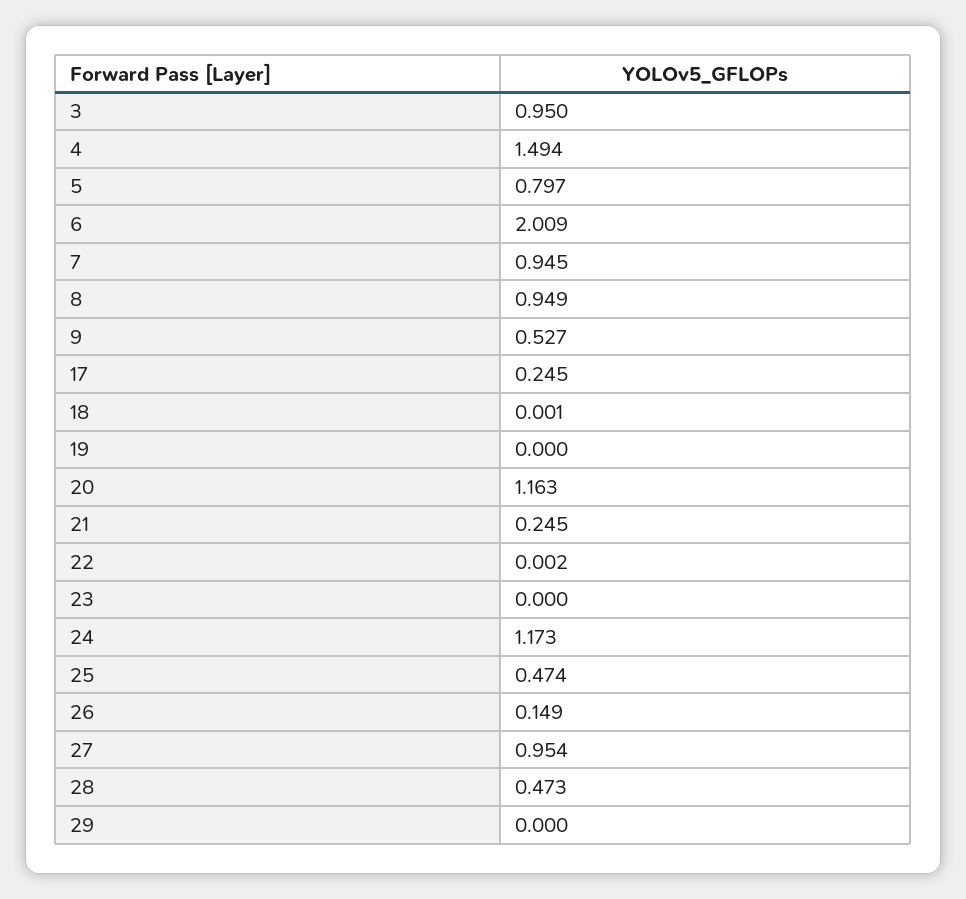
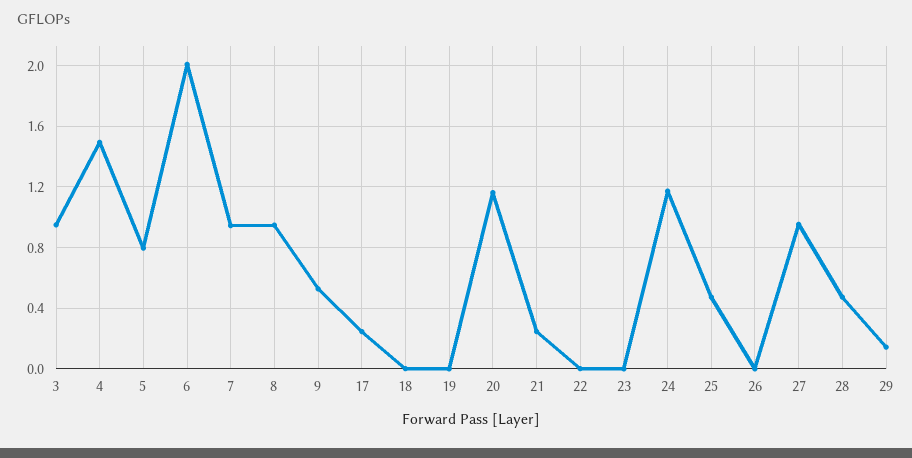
26: 0.149 -> 0
29: 0 -> 0.15

